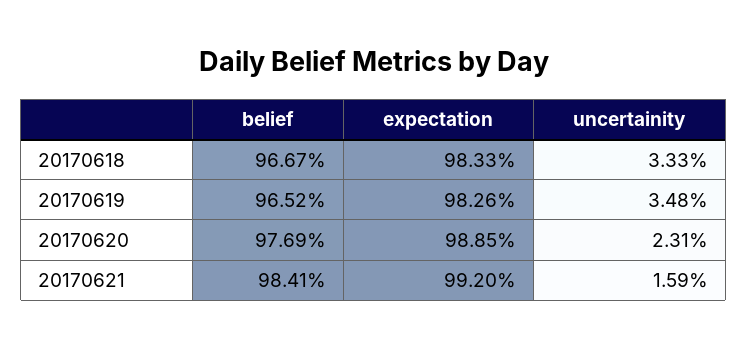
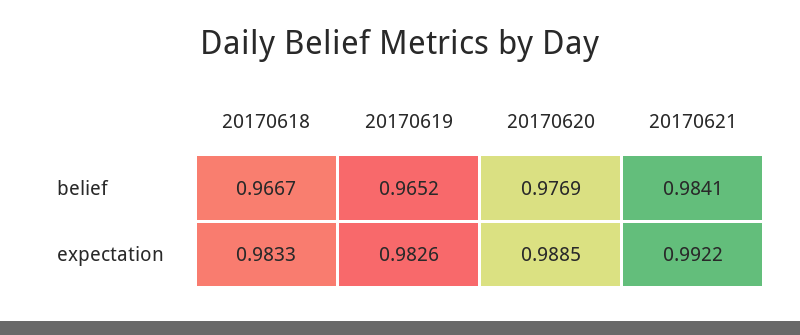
uncertainity, 20170618: 0.0333 -> none
uncertainity, 20170619: 0.0348 -> none
uncertainity, 20170620: 0.0231 -> none
expectation, 20170621: 0.992 -> 0.9922
uncertainity, 20170621: 0.0159 -> none

